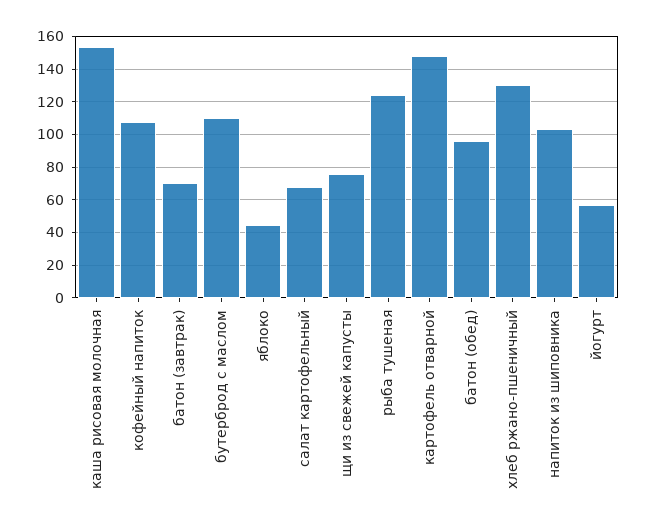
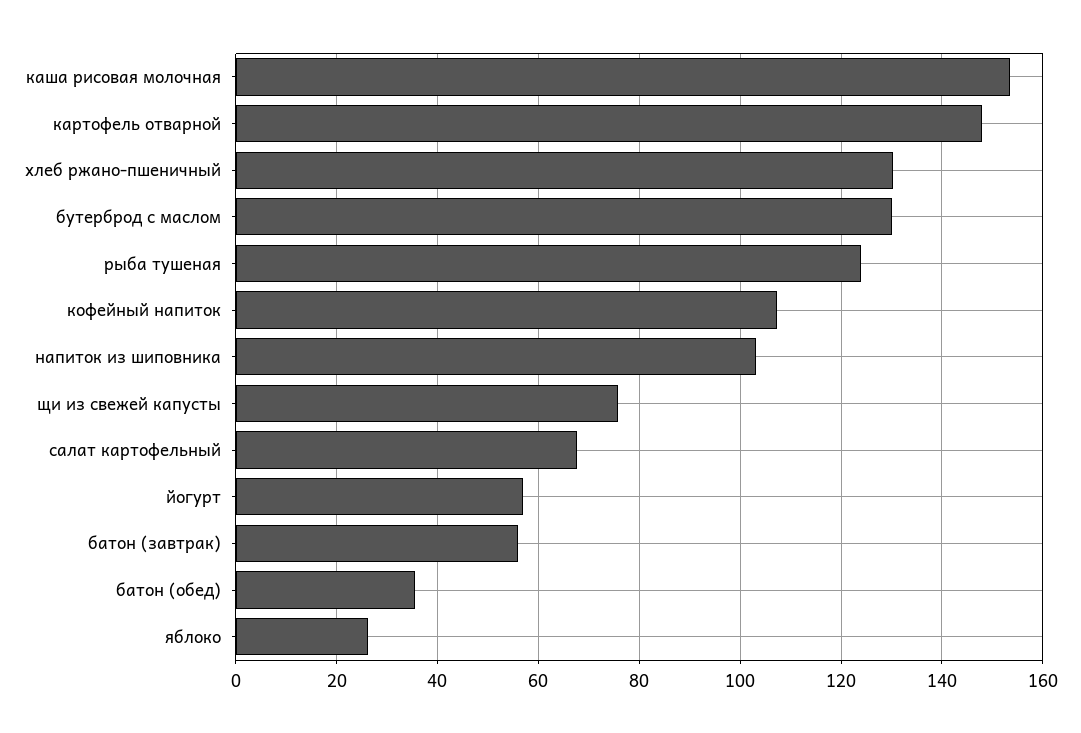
батон (завтрак): 70 -> 56
бутерброд с маслом: 110 -> 130
яблоко: 45 -> 26
батон (обед): 95 -> 36

